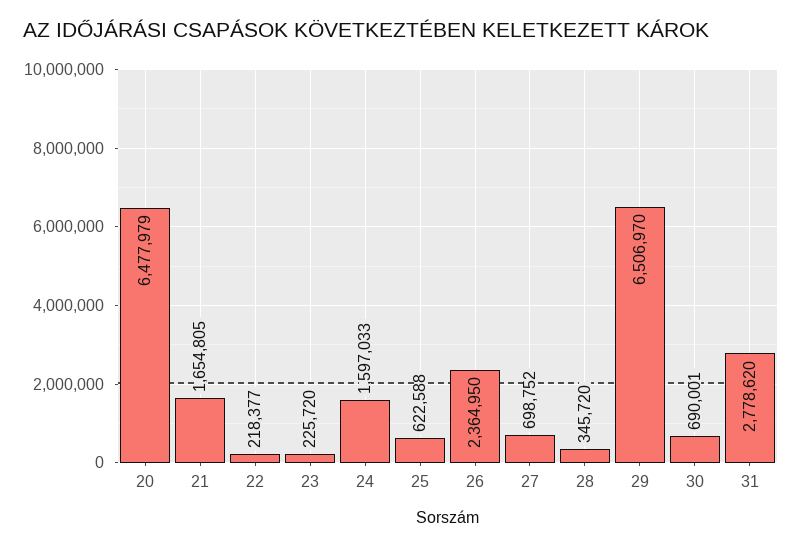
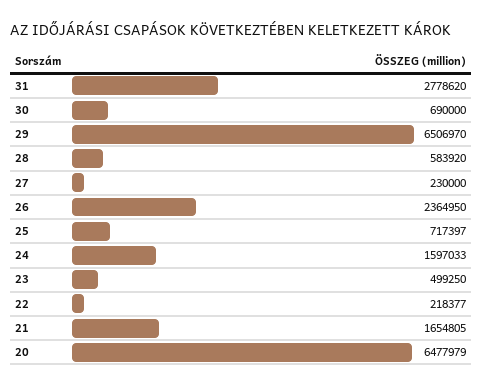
23: 225720 -> 499250
25: 622588 -> 717397
27: 698752 -> 230000
28: 345720 -> 583920
30: 690001 -> 690000

